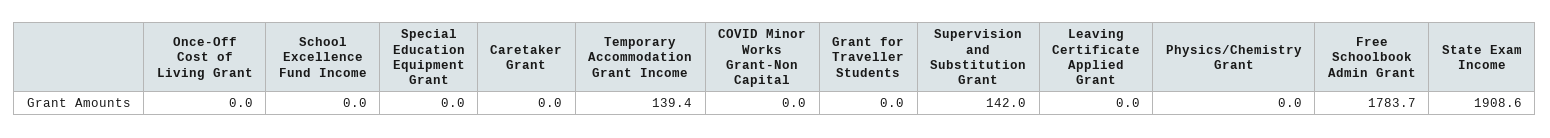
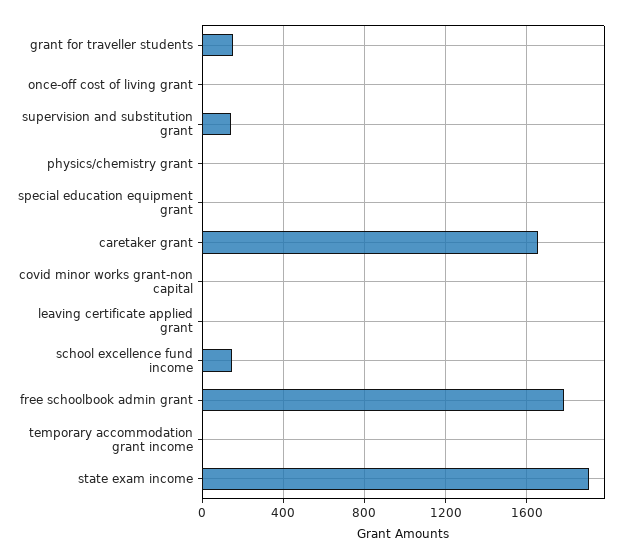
School Excellence Fund Income: 0 -> 150
Caretaker Grant: 0 -> 1650
Temporary Accommodation Grant Income: 139.4 -> 0
Grant for Traveller Students: 0 -> 150

